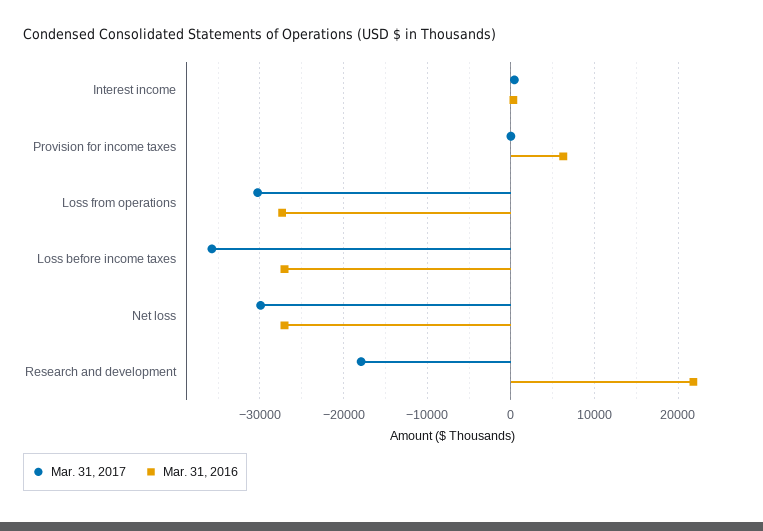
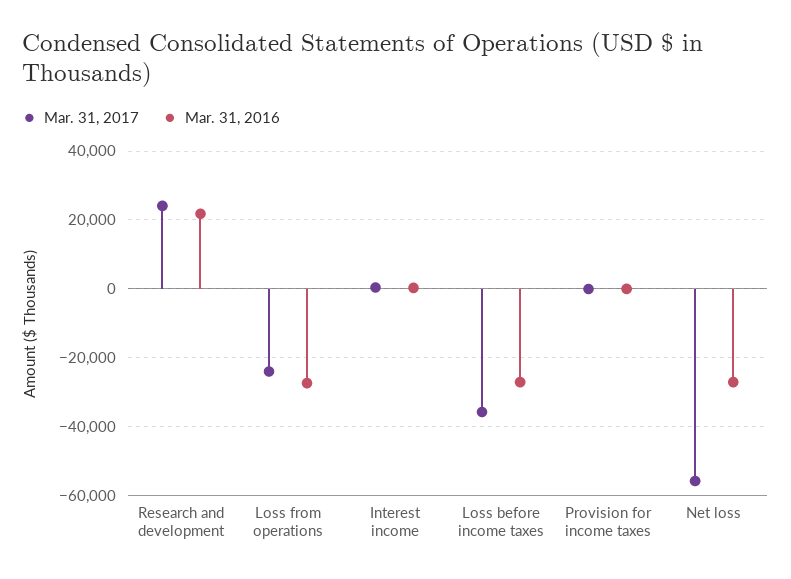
Mar. 31, 2016, Provision for income taxes: 6000 -> 0
Mar. 31, 2017, Loss from operations: -30000 -> -24000
Mar. 31, 2017, Net loss: -30000 -> -56000
Mar. 31, 2017, Research and development: -18000 -> 24000

